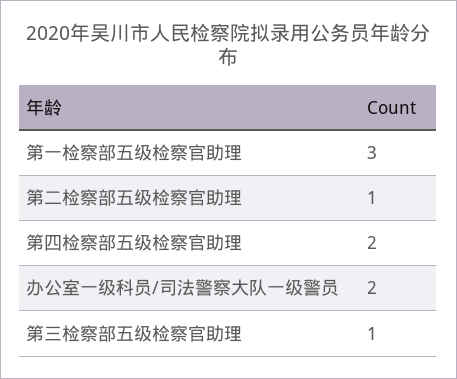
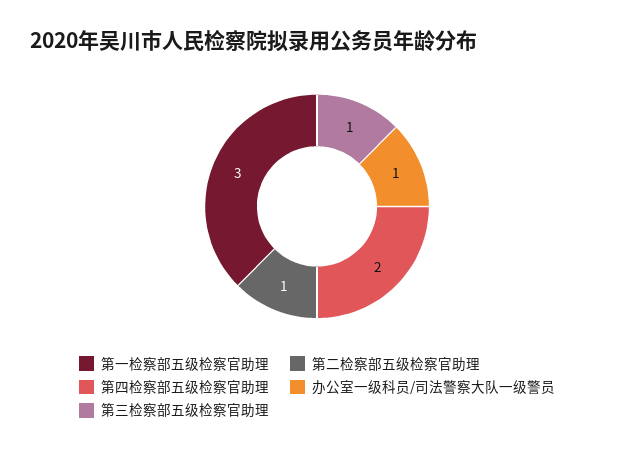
办公室一级科员/司法警察大队一级警员: 2 -> 1

